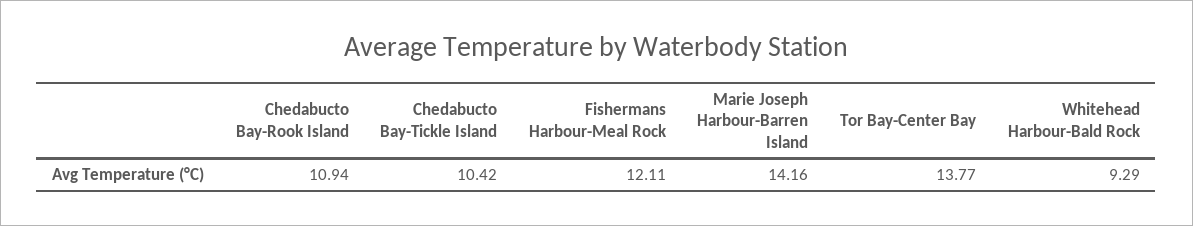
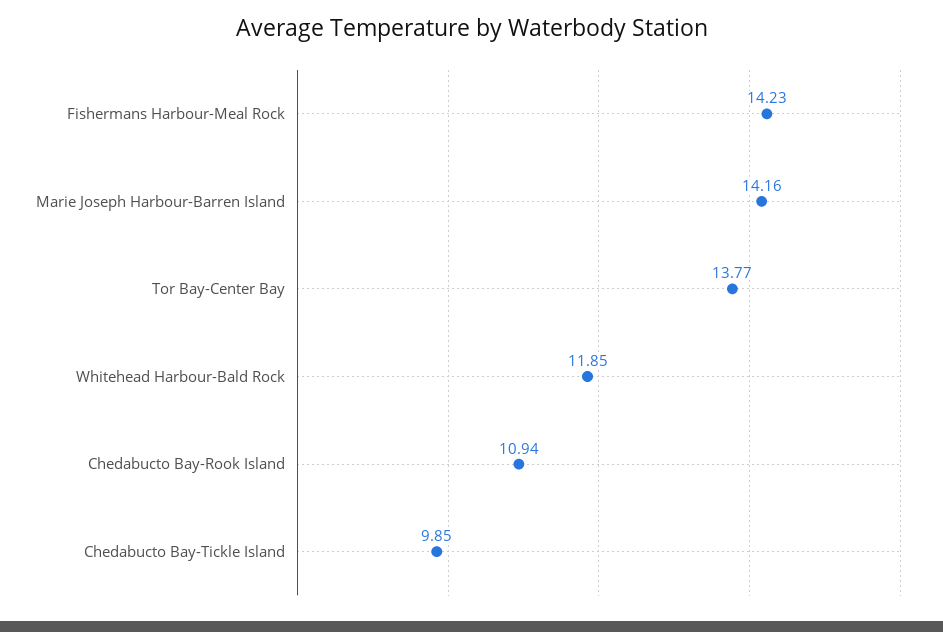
Chedabucto Bay-Tickle Island: 10.42 -> 9.85
Fishermans Harbour-Meal Rock: 12.11 -> 14.23
Whitehead Harbour-Bald Rock: 9.29 -> 11.85

